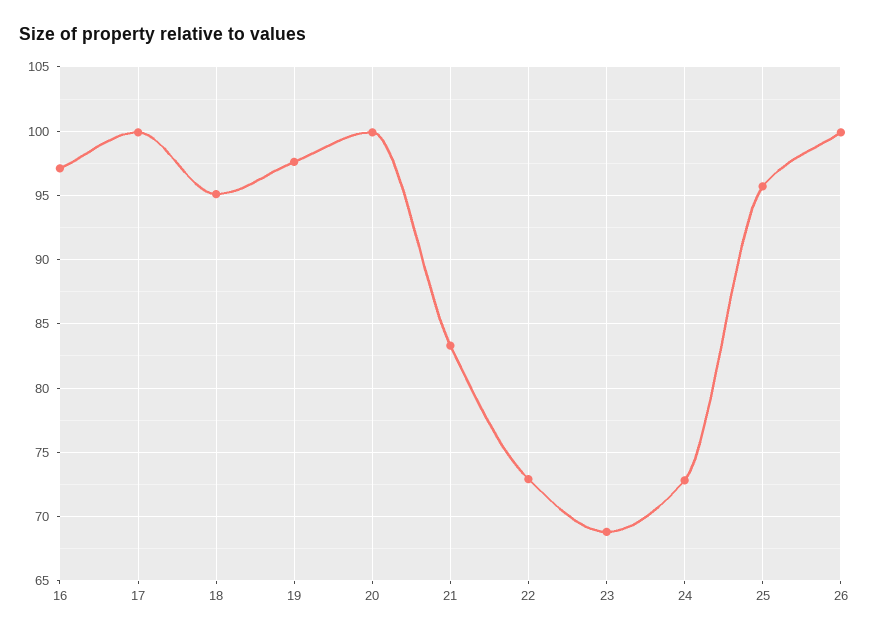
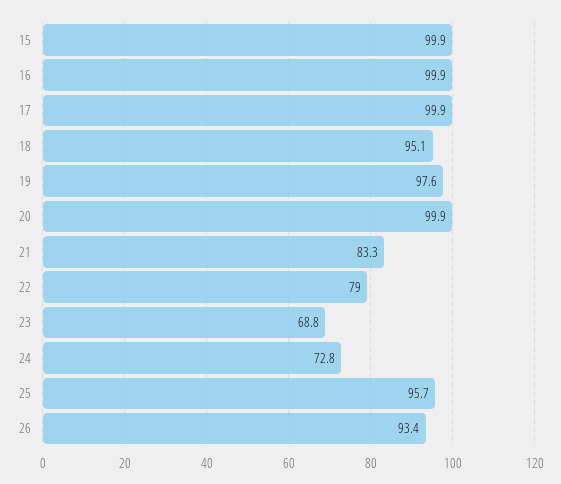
16: 97 -> 99.9
22: 73 -> 79
26: 100 -> 93.4
15: none -> 99.9

